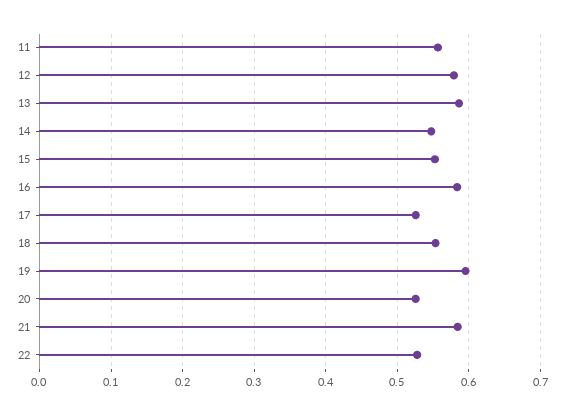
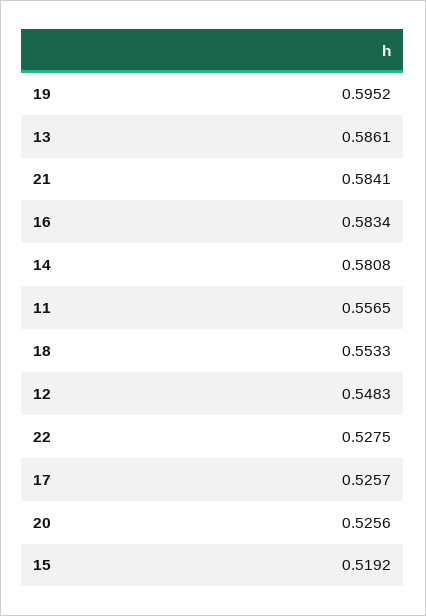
12: 0.58 -> 0.5483
14: 0.55 -> 0.5808
15: 0.55 -> 0.5192

